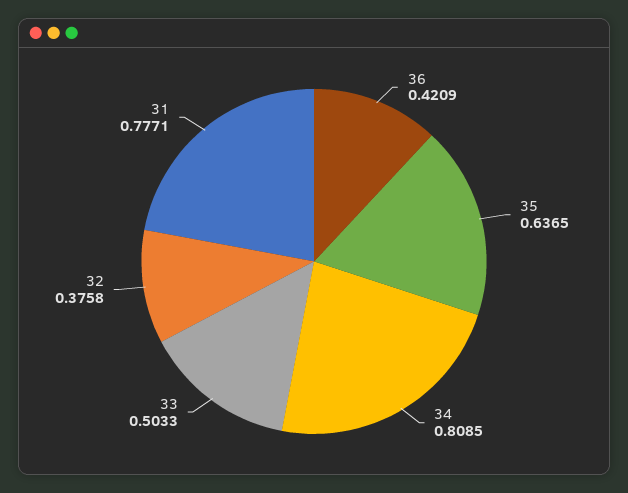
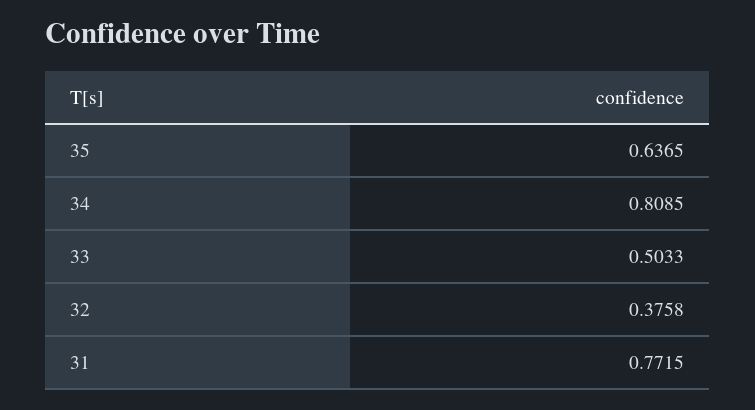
36: 0.4209 -> none
31: 0.7771 -> 0.7715

